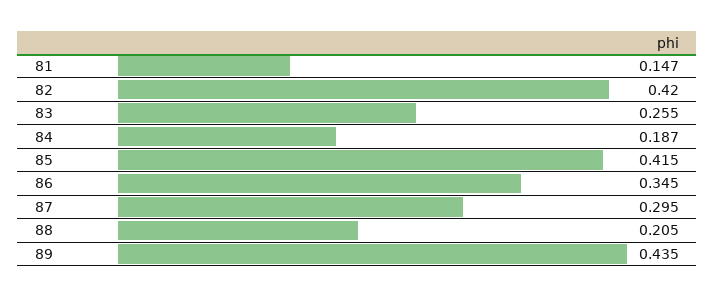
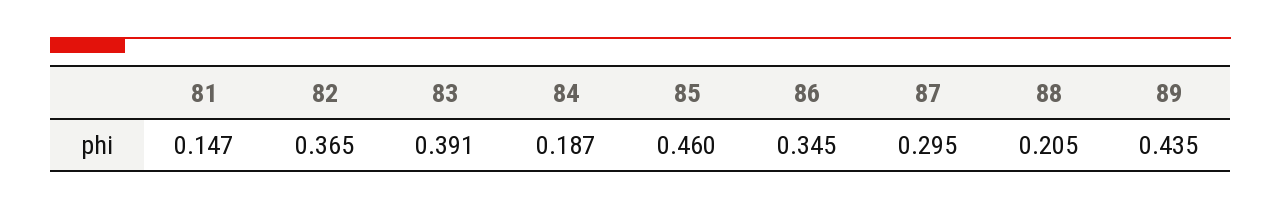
82: 0.42 -> 0.365
83: 0.255 -> 0.391
85: 0.415 -> 0.46

